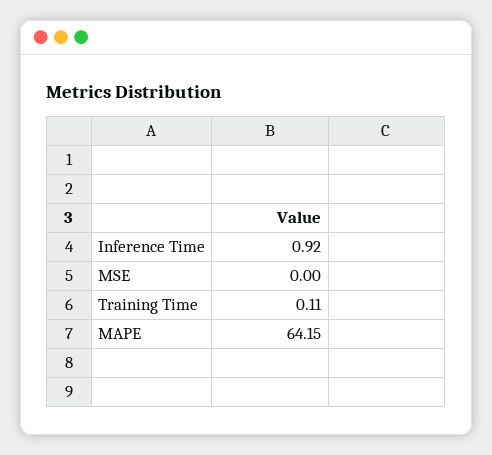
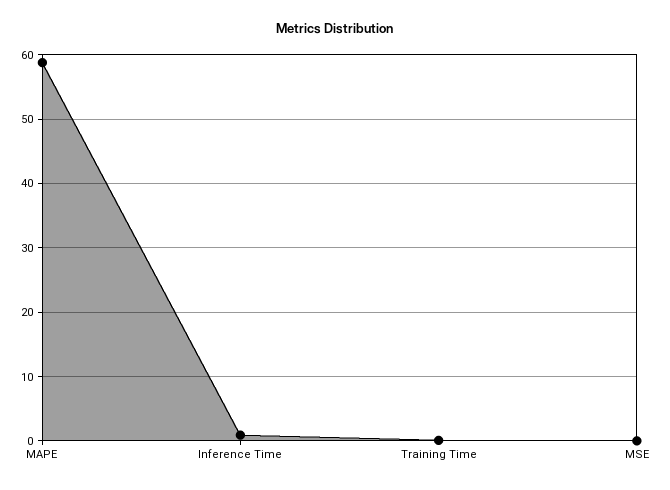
MAPE: 64.15 -> 59

